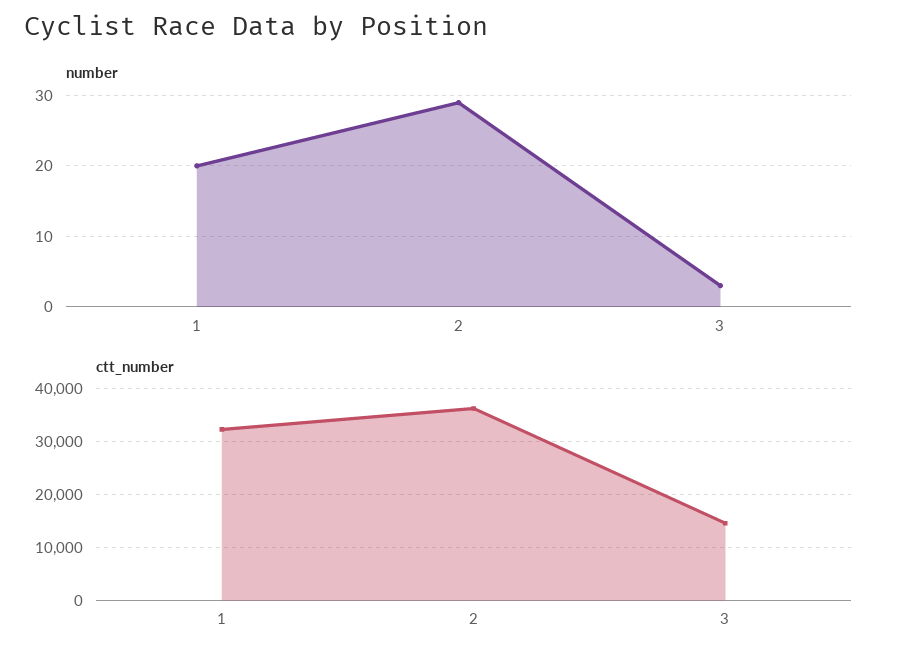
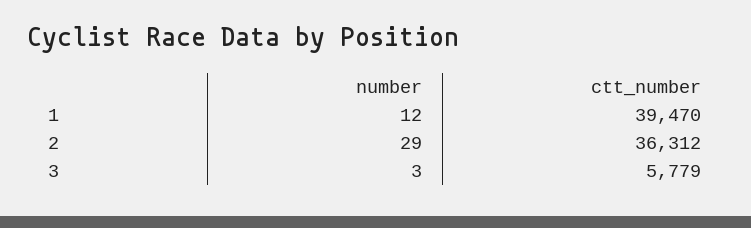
number, 1: 20 -> 12
ctt_number, 1: 32000 -> 39470
ctt_number, 3: 14000 -> 5779

